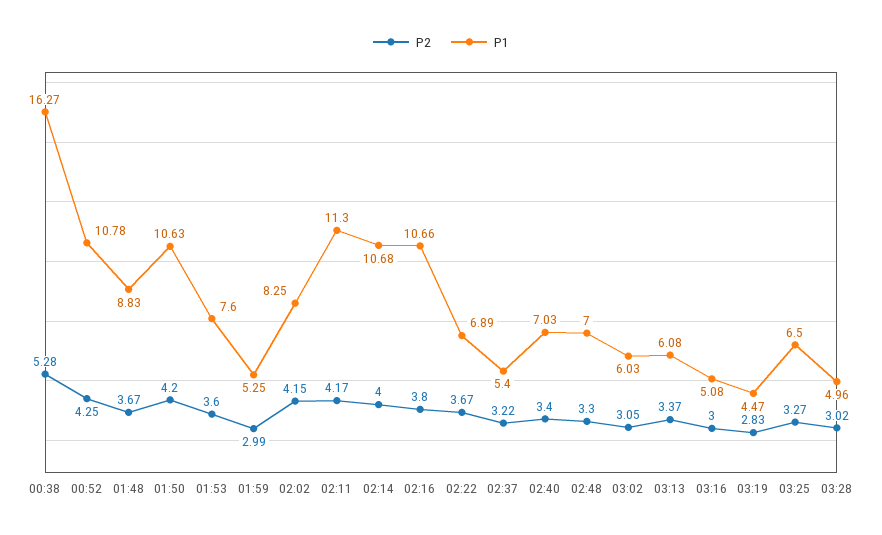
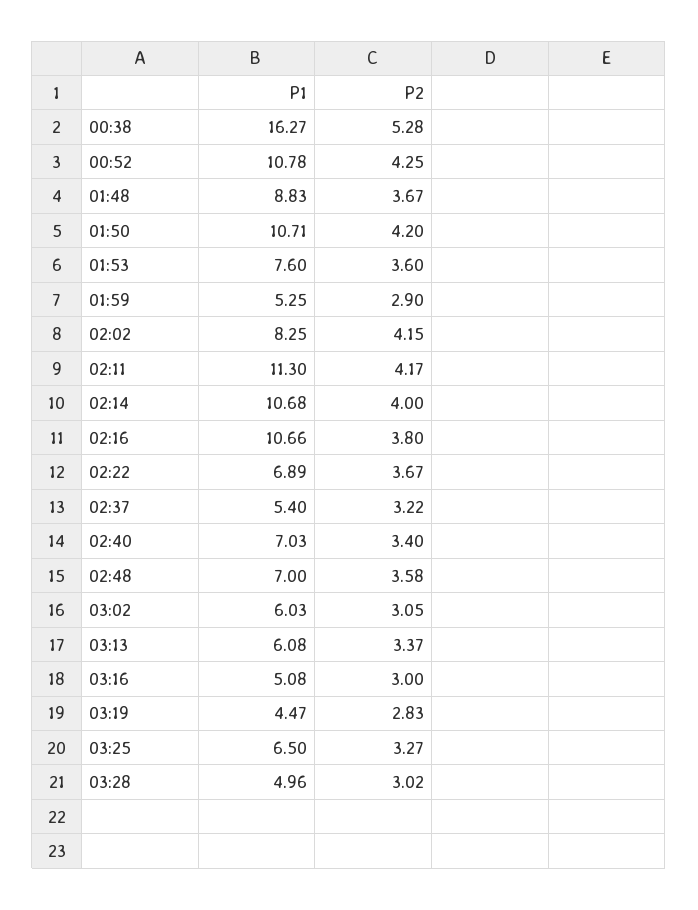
P1, 01:50: 10.63 -> 10.71
P2, 01:59: 2.99 -> 2.9
P2, 02:48: 3.3 -> 3.58

